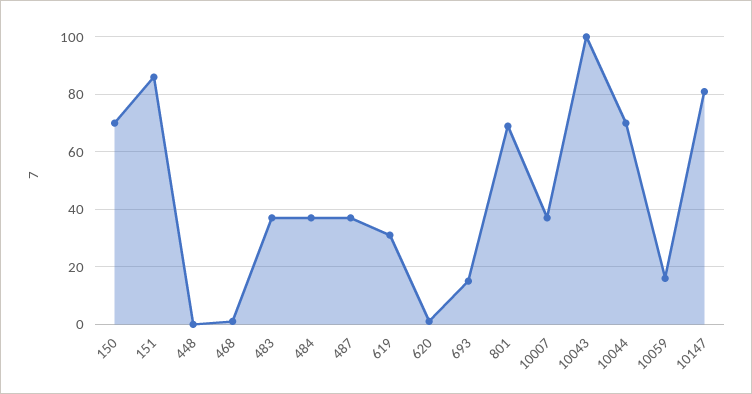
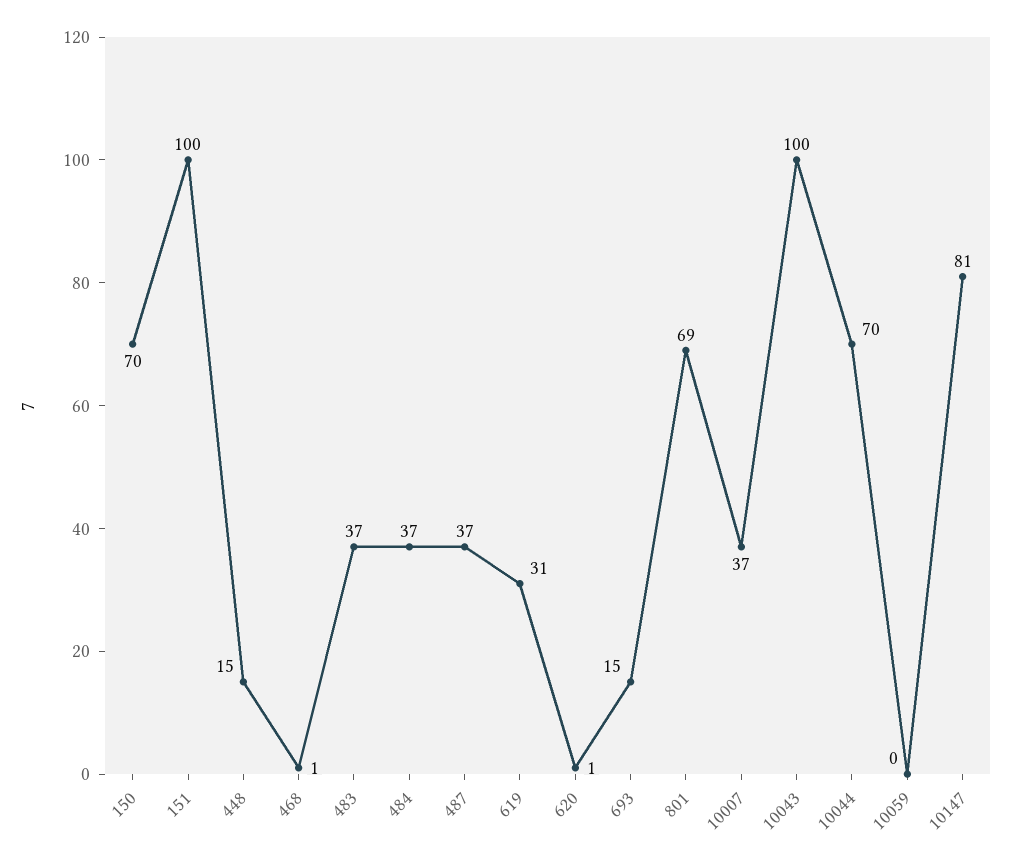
151: 85 -> 100
448: 0 -> 15
10059: 15 -> 0

